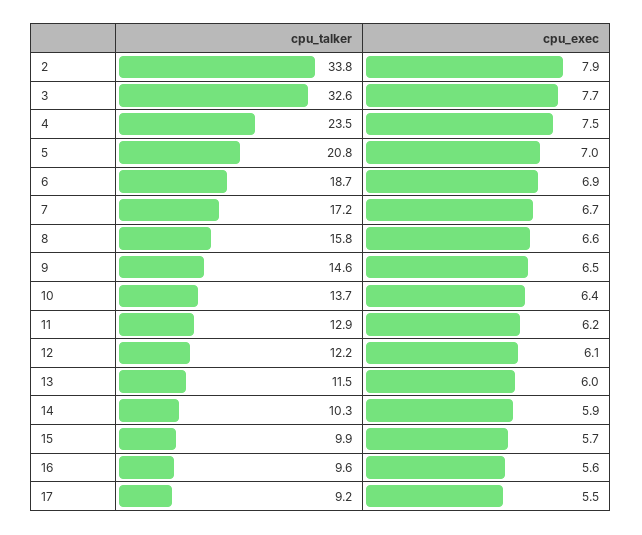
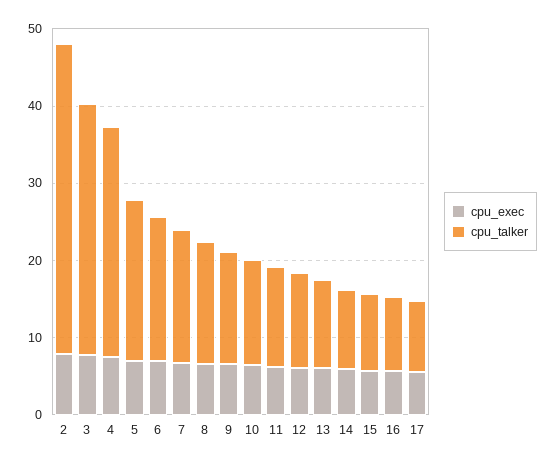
cpu_talker, 2: 33.8 -> 40
cpu_talker, 4: 23.5 -> 30

